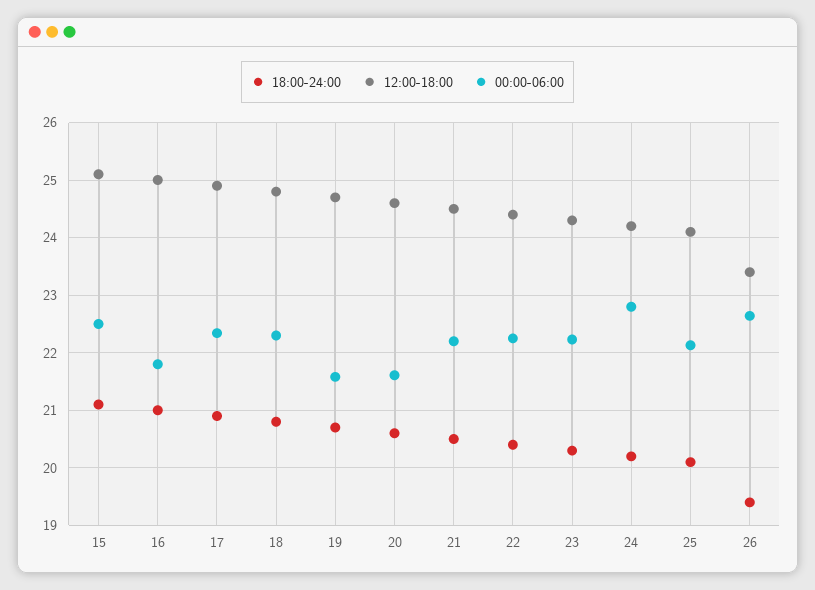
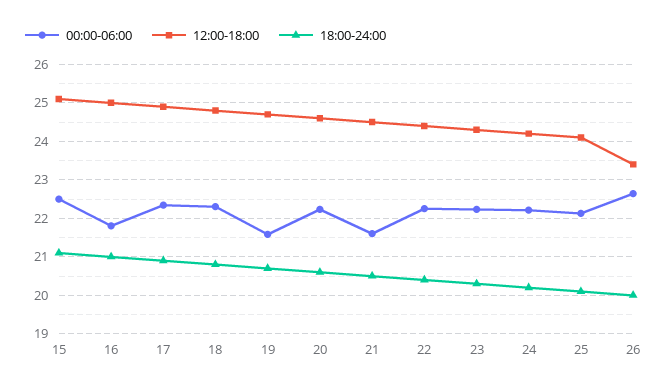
00:00-06:00, 20: 21.6 -> 22.2
00:00-06:00, 21: 22.2 -> 21.6
00:00-06:00, 24: 22.8 -> 22.2
18:00-24:00, 26: 19.4 -> 20

